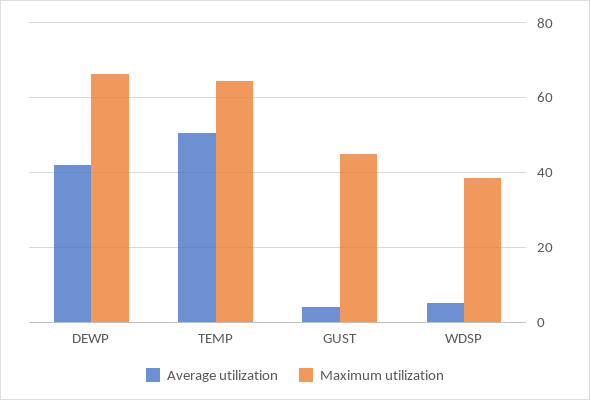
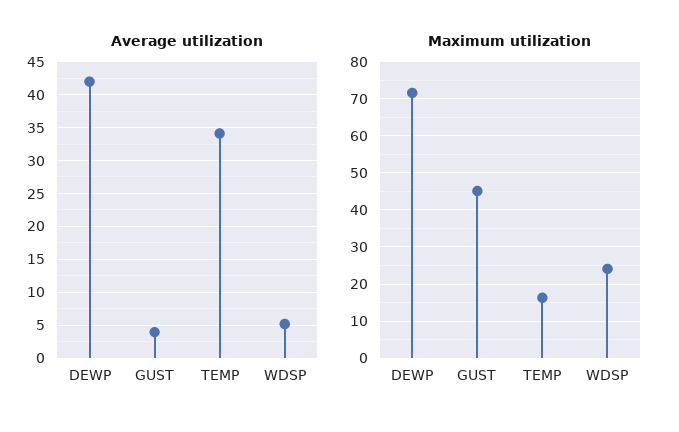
Maximum utilization, DEWP: 66 -> 72
Average utilization, TEMP: 50 -> 34
Maximum utilization, TEMP: 64 -> 16
Maximum utilization, WDSP: 38 -> 24

